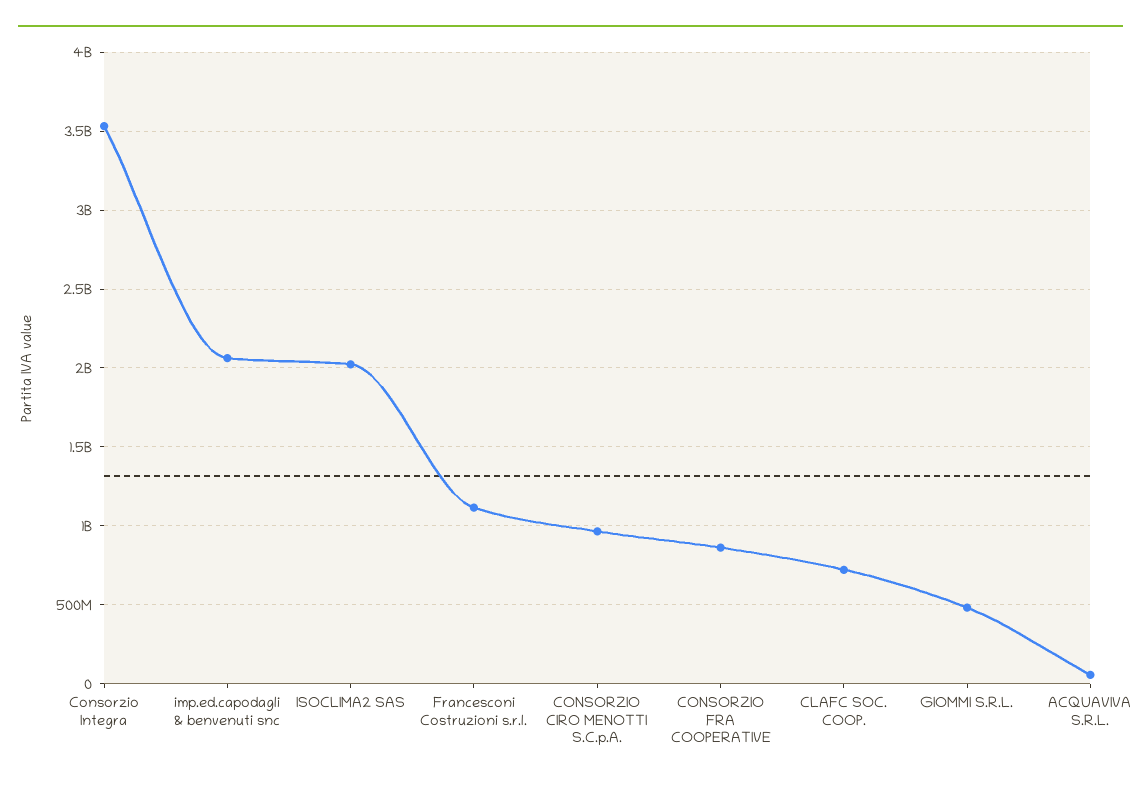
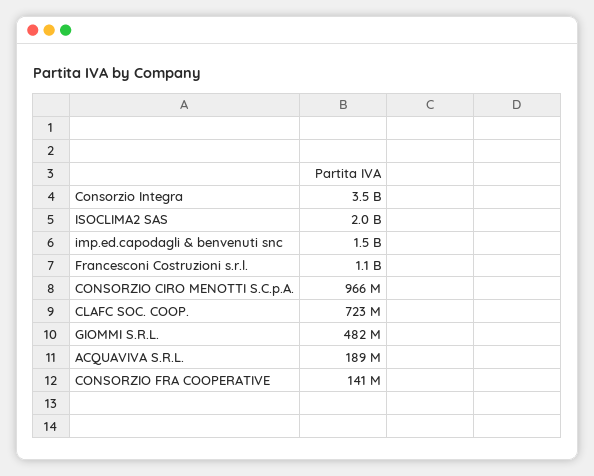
imp.ed.capodagli & benvenuti snc: 2050000000 -> 1500000000
CONSORZIO FRA COOPERATIVE: 850000000 -> 141000000
ACQUAVIVA S.R.L.: 50000000 -> 189000000

